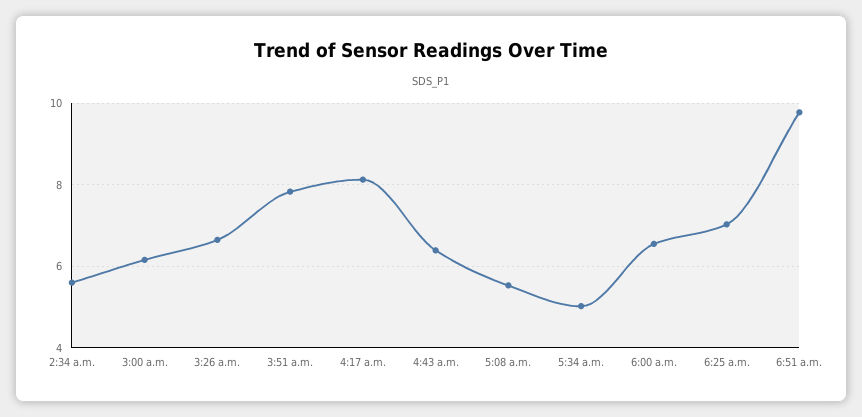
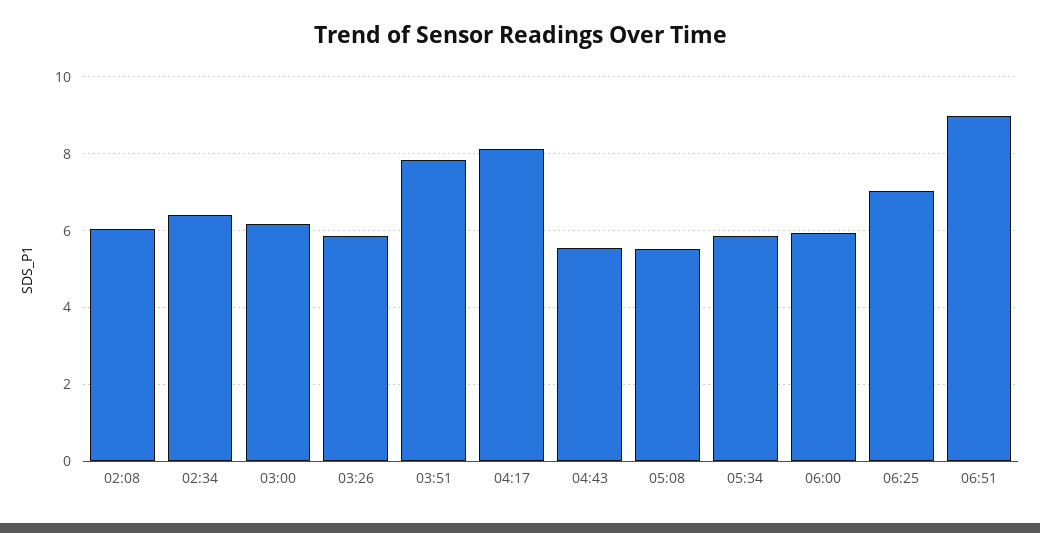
2:34 a.m.: 5.6 -> 6.4
3:26 a.m.: 6.6 -> 5.8
4:43 a.m.: 6.4 -> 5.6
5:34 a.m.: 5 -> 5.8
6:00 a.m.: 6.6 -> 6
6:51 a.m.: 9.8 -> 9
02:08: none -> 6

